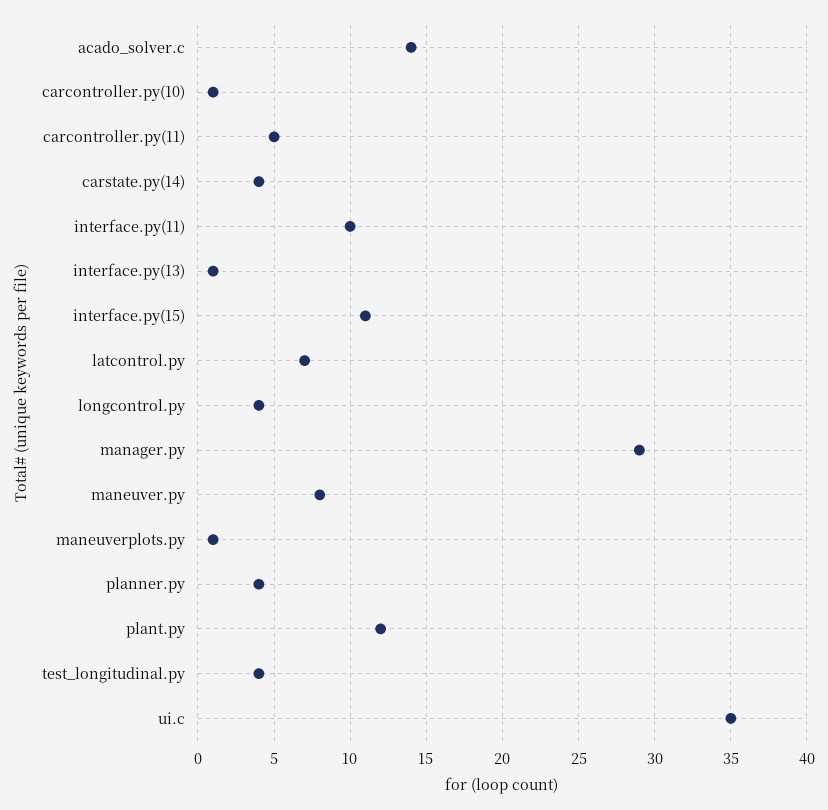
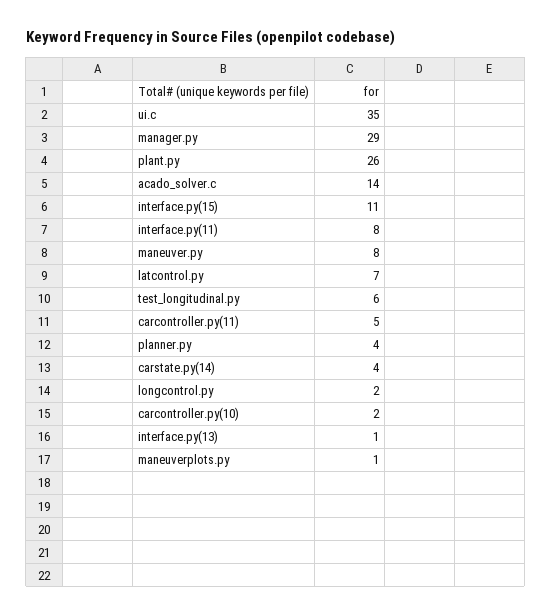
carcontroller.py(10): 1 -> 2
interface.py(11): 10 -> 8
longcontrol.py: 4 -> 2
plant.py: 12 -> 26
test_longitudinal.py: 4 -> 6

